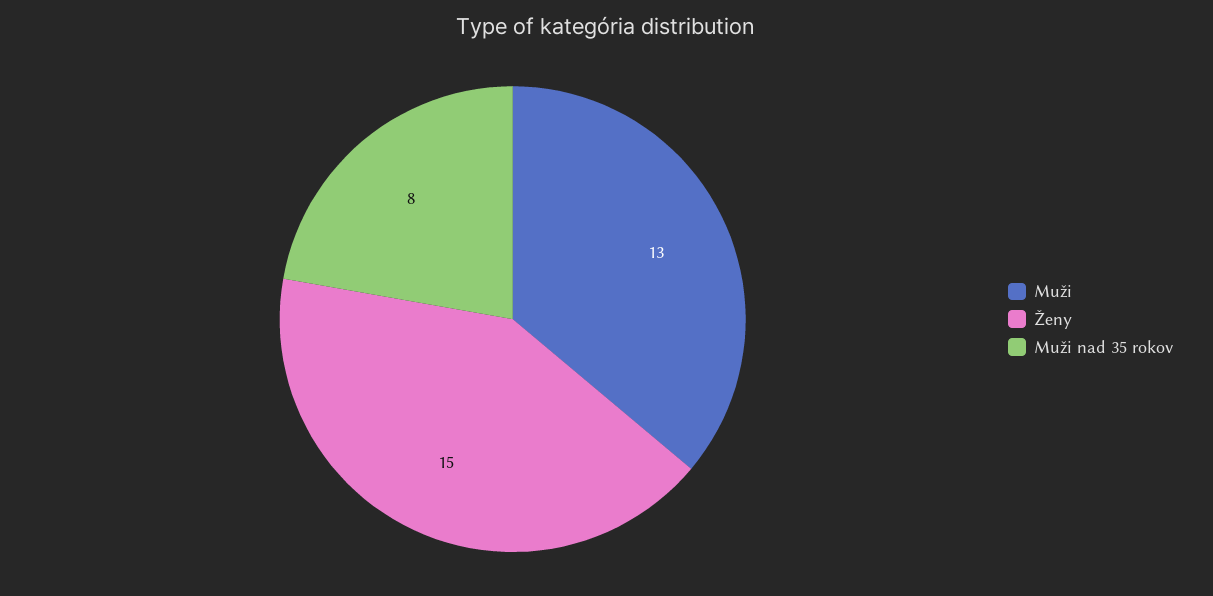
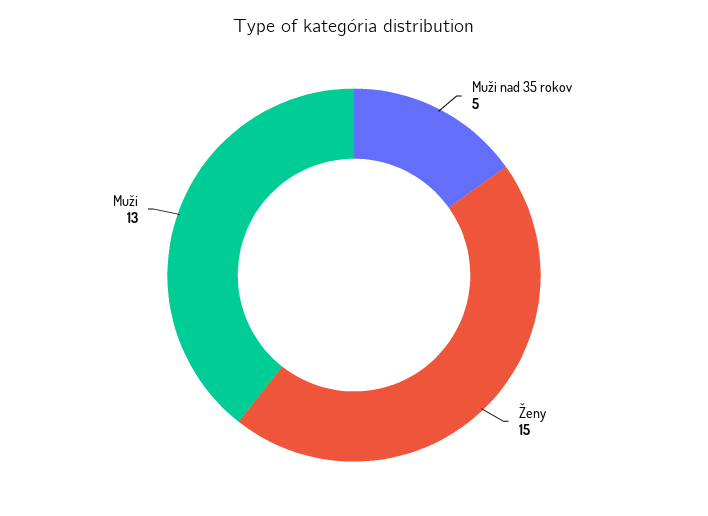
Muži nad 35 rokov: 8 -> 5

